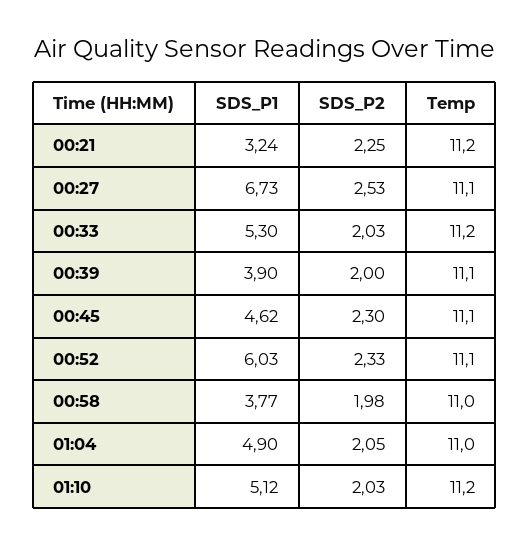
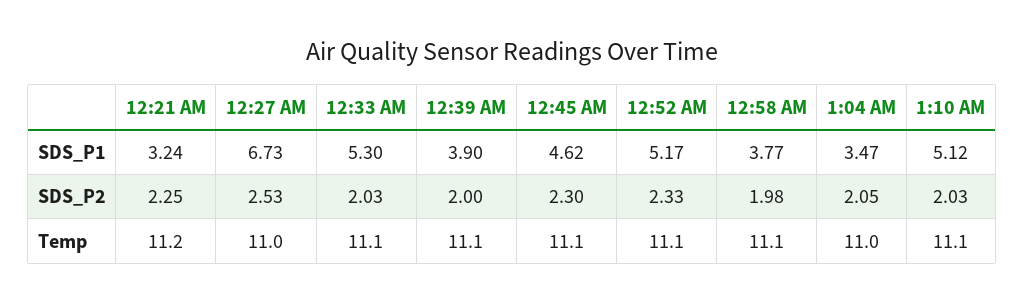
Temp, 00:27: 11.1 -> 11
Temp, 00:33: 11.2 -> 11.1
SDS_P1, 00:52: 6.03 -> 5.17
Temp, 00:58: 11 -> 11.1
SDS_P1, 01:04: 4.9 -> 3.47
Temp, 01:10: 11.2 -> 11.1

